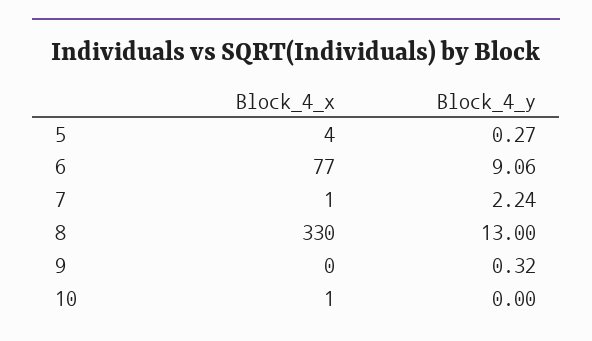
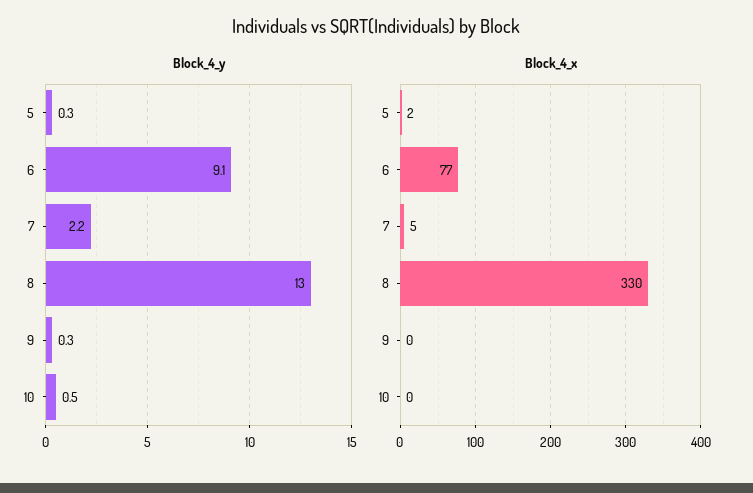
Block_4_x, 5: 4 -> 2
Block_4_x, 7: 1 -> 5
Block_4_x, 10: 1 -> 0
Block_4_y, 10: 0 -> 0.5

